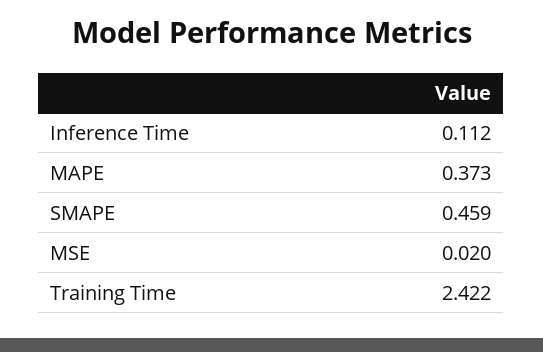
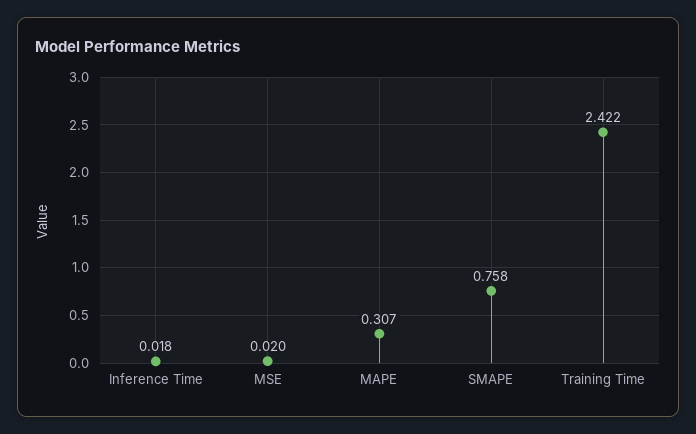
Inference Time: 0.112 -> 0.018
MAPE: 0.373 -> 0.307
SMAPE: 0.459 -> 0.758

